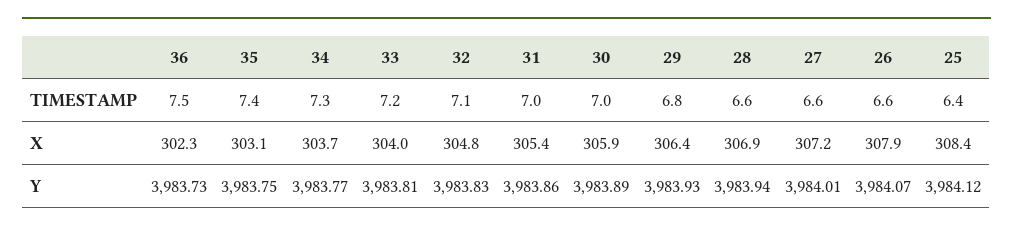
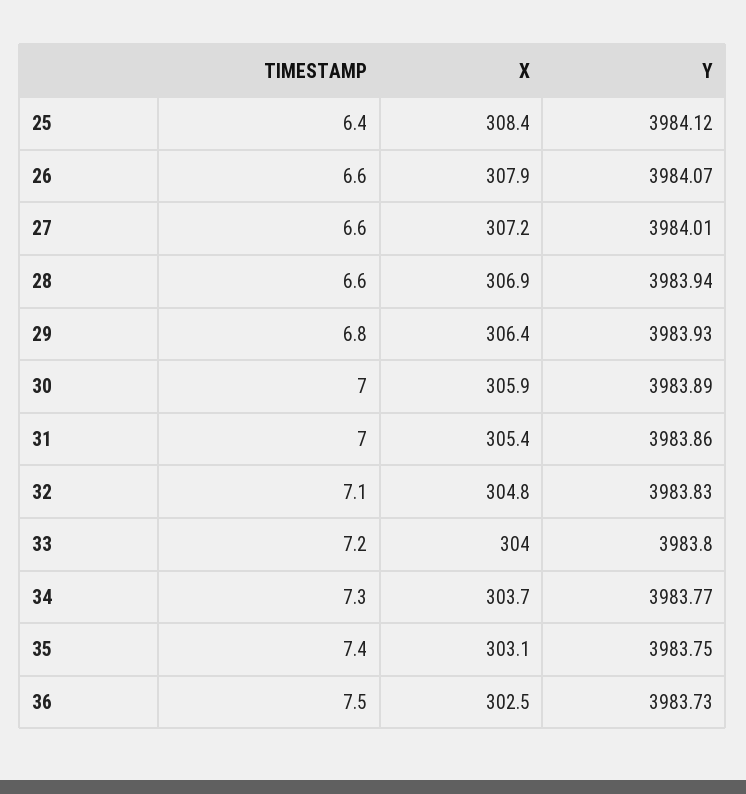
36, X: 302.3 -> 302.5
33, Y: 3983.81 -> 3983.8

